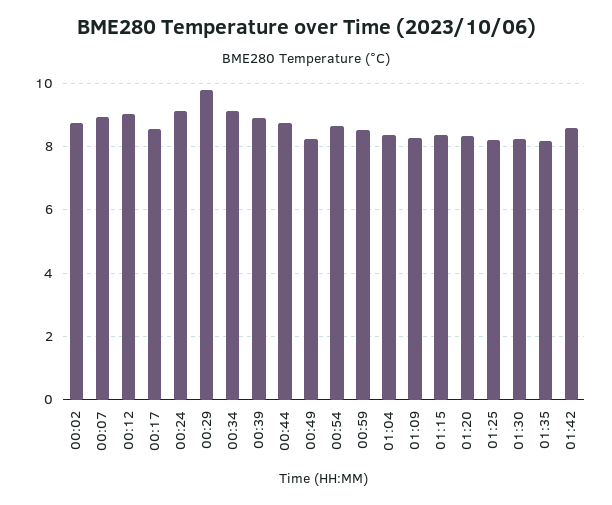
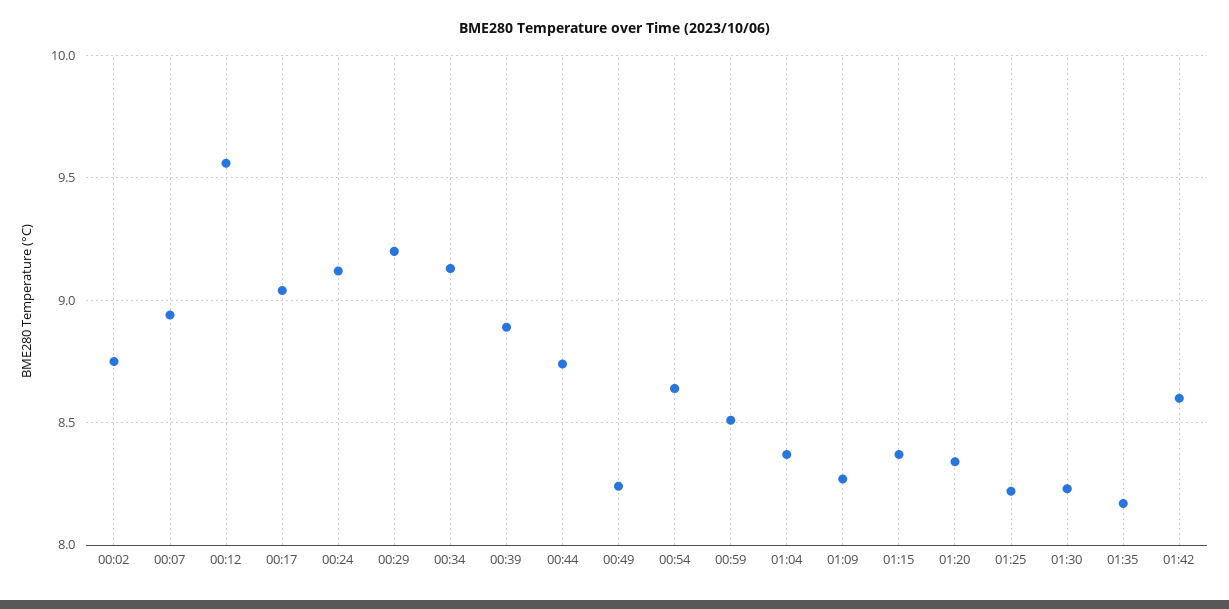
00:12: 9 -> 9.55
00:17: 8.6 -> 9.05
00:29: 9.8 -> 9.2

